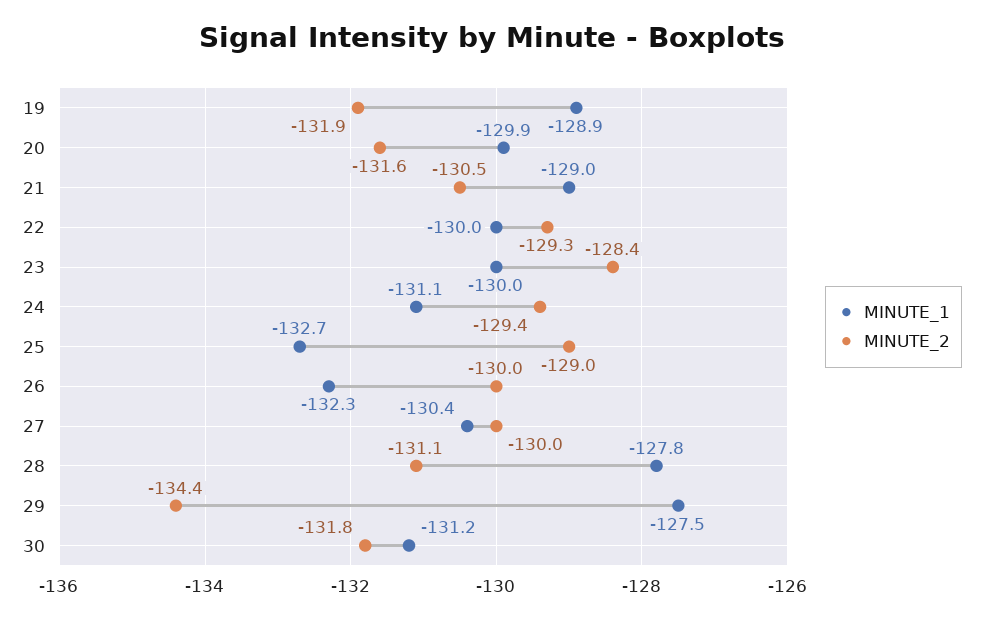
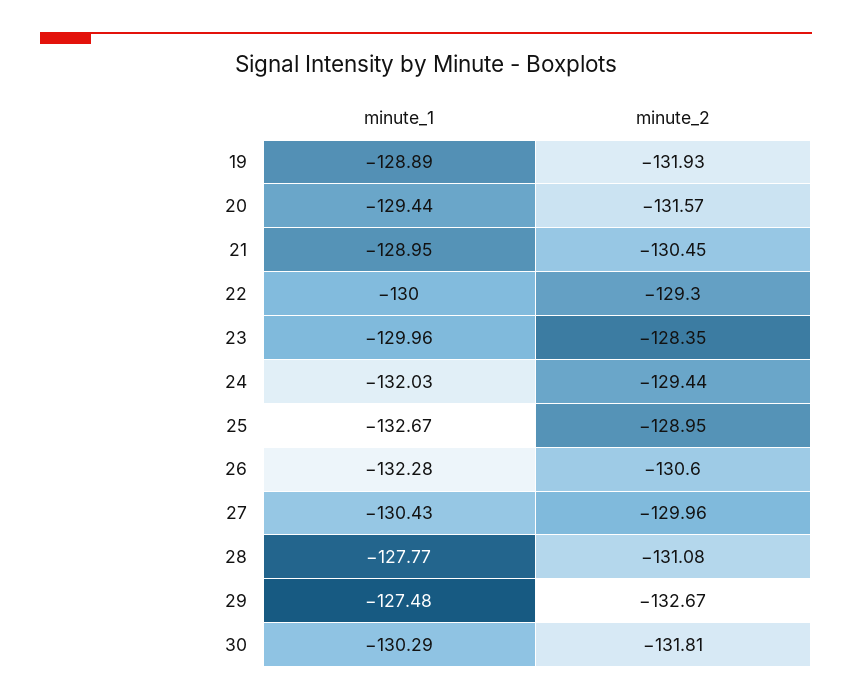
MINUTE_1, 20: -129.9 -> -129.44
MINUTE_1, 24: -131.1 -> -132.03
MINUTE_2, 26: -130 -> -130.6
MINUTE_2, 29: -134.4 -> -132.67
MINUTE_1, 30: -131.2 -> -130.29

